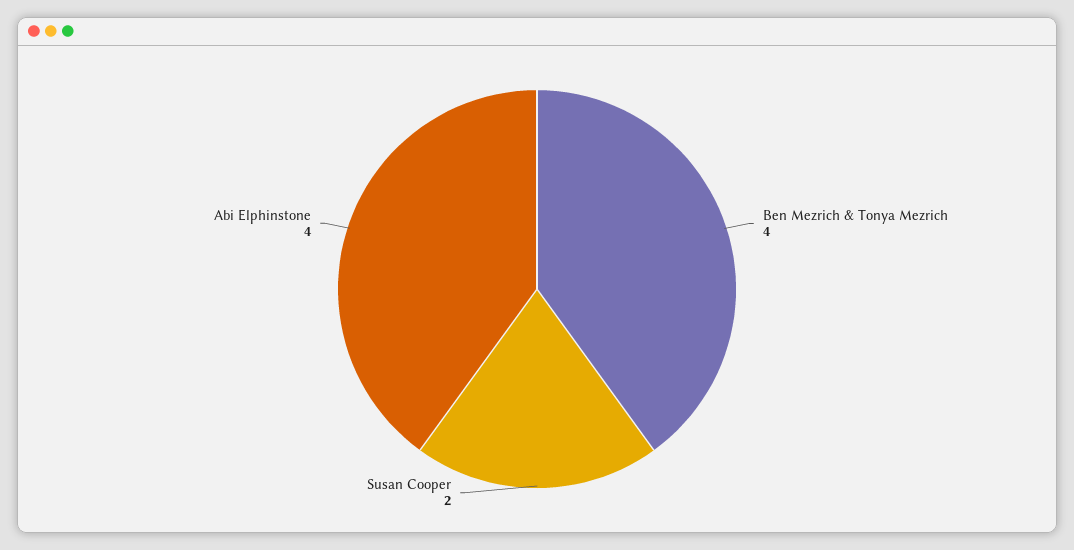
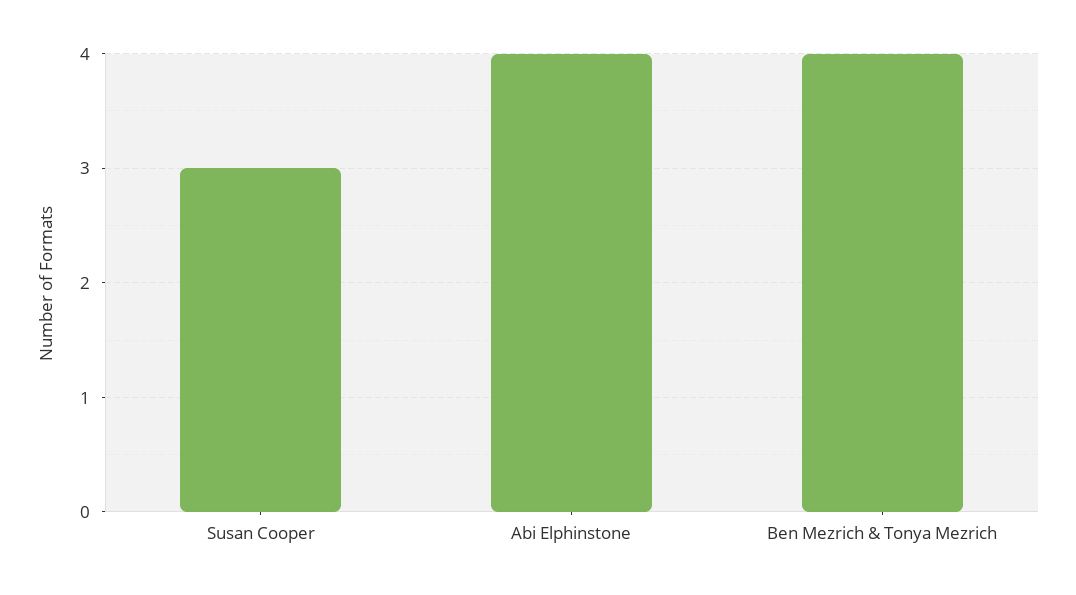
Susan Cooper: 2 -> 3

